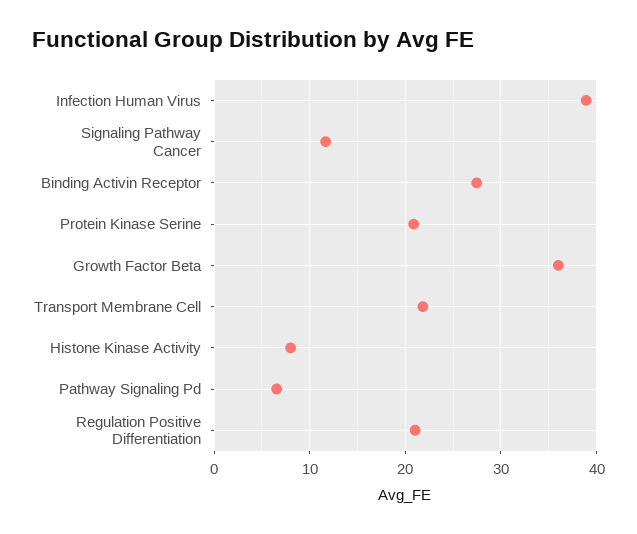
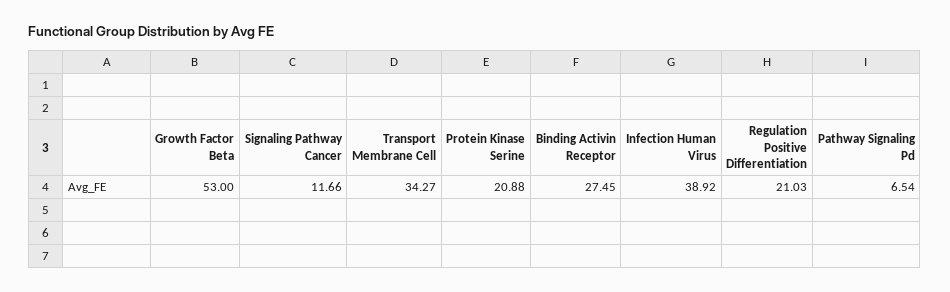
Growth Factor Beta: 36 -> 53
Transport Membrane Cell: 22 -> 34.27
Histone Kinase Activity: 8 -> none

